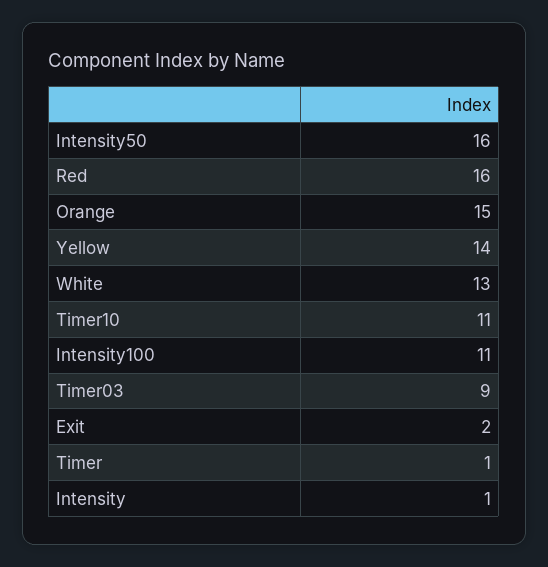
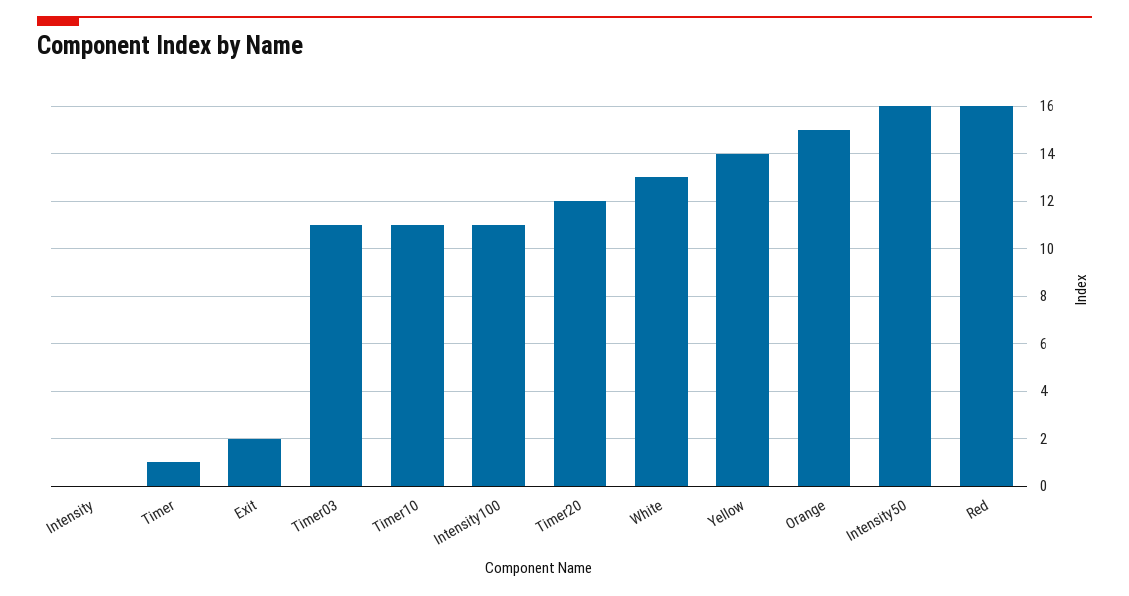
Timer03: 9 -> 11
Intensity: 1 -> 0
Timer20: none -> 12

